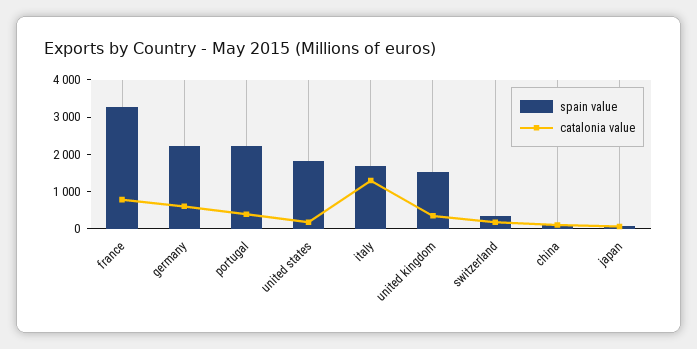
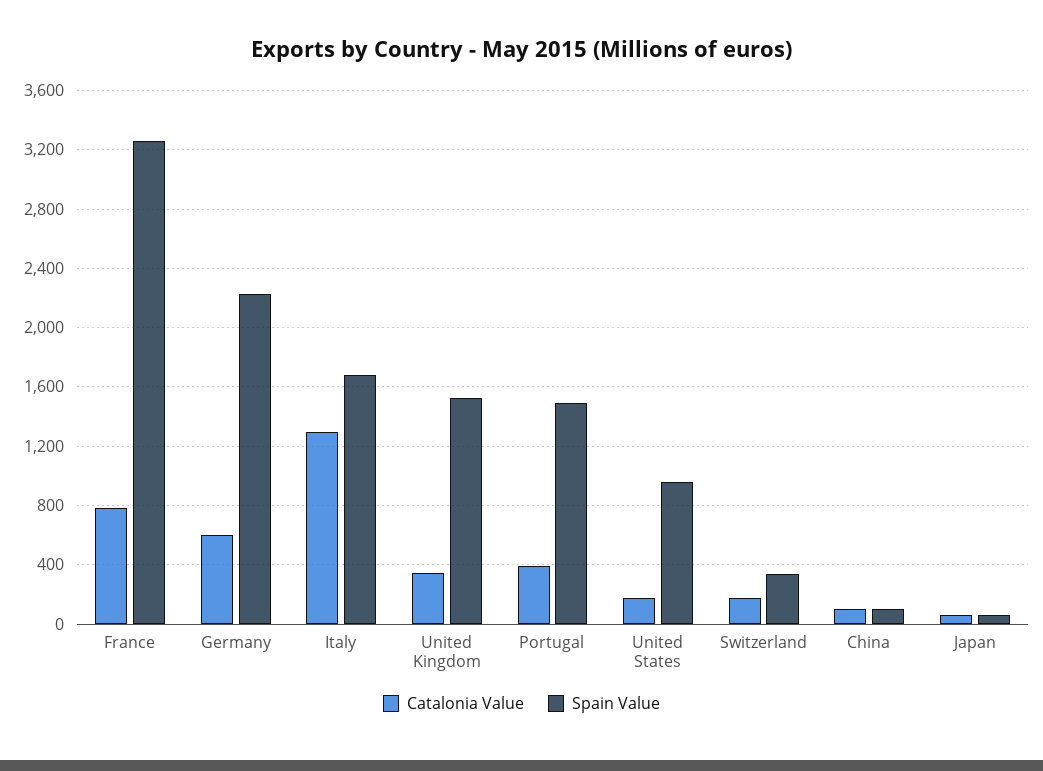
spain value, portugal: 2250 -> 1500
spain value, united states: 1750 -> 950

